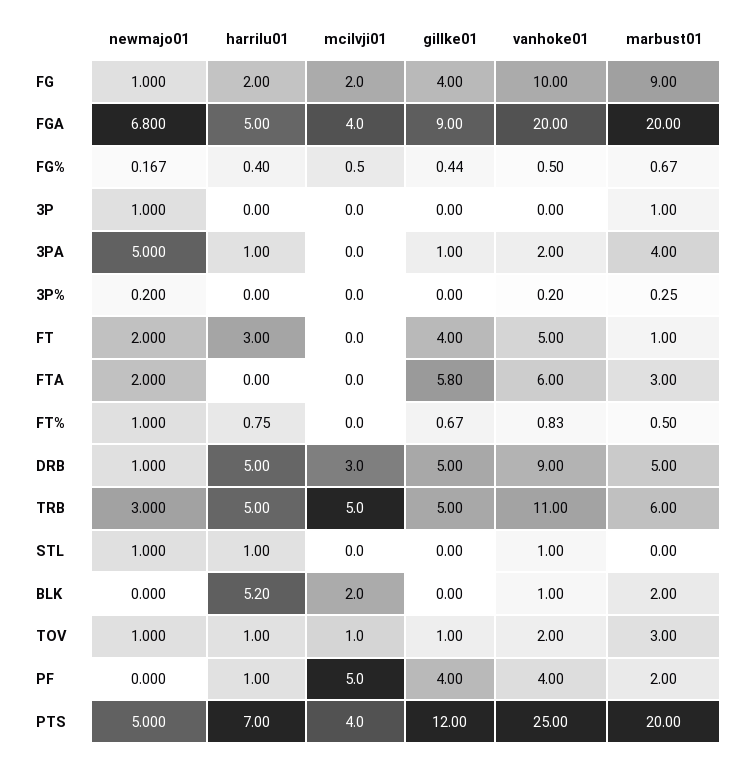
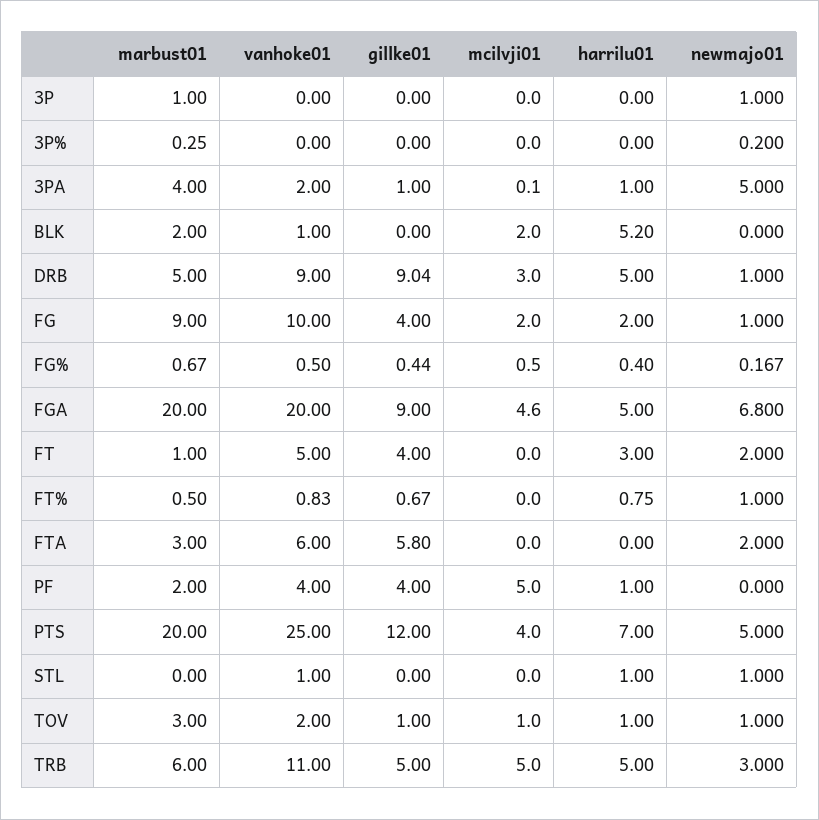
mcilvji01, FGA: 4 -> 4.6
mcilvji01, 3PA: 0 -> 0.1
vanhoke01, 3P%: 0.2 -> 0
gillke01, DRB: 5 -> 9.04

